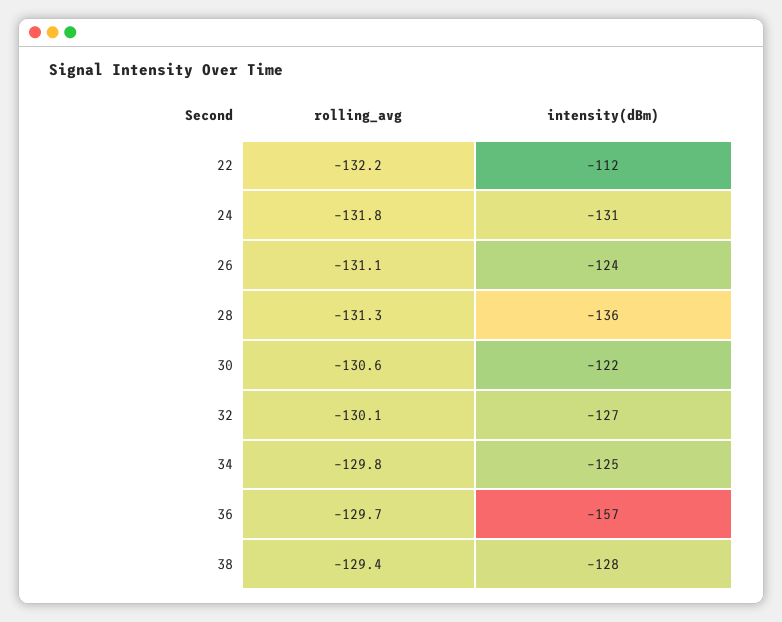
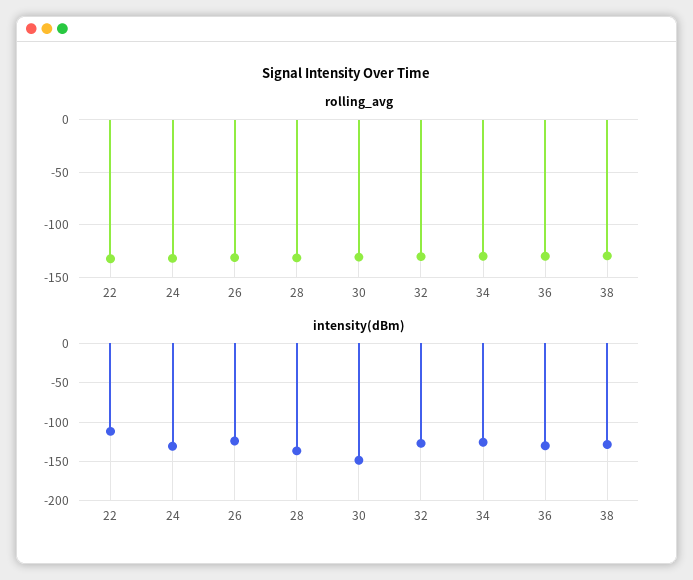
intensity(dBm), 30: -122 -> -150
intensity(dBm), 36: -157 -> -130

